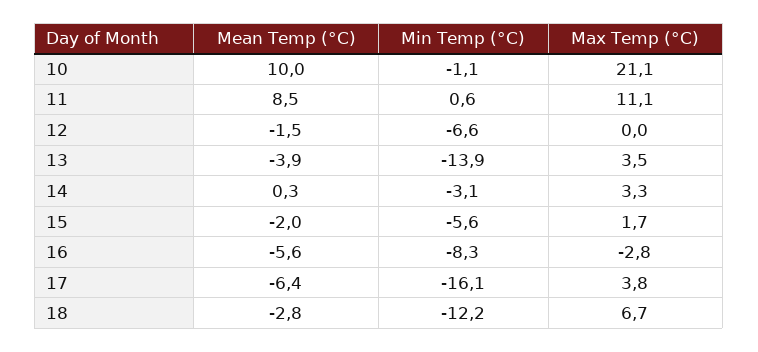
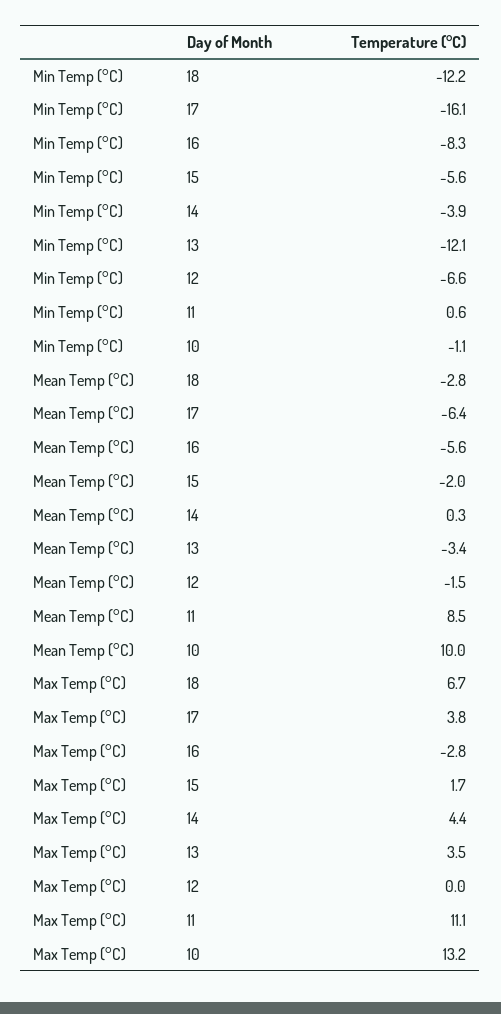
Max Temp (°C), 10: 21.1 -> 13.2
Mean Temp (°C), 13: -3.9 -> -3.4
Min Temp (°C), 13: -13.9 -> -12.1
Min Temp (°C), 14: -3.1 -> -3.9
Max Temp (°C), 14: 3.3 -> 4.4

